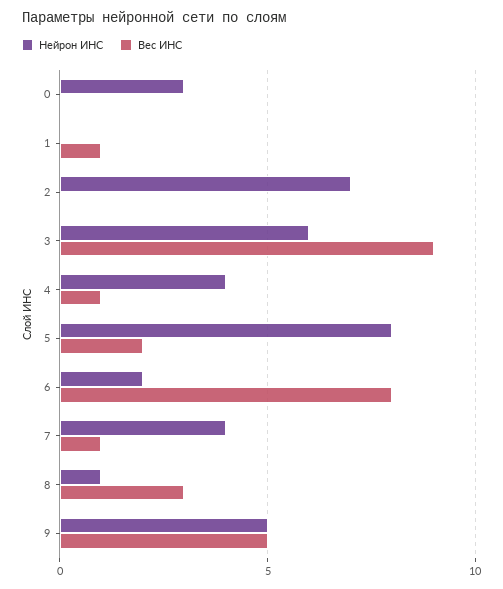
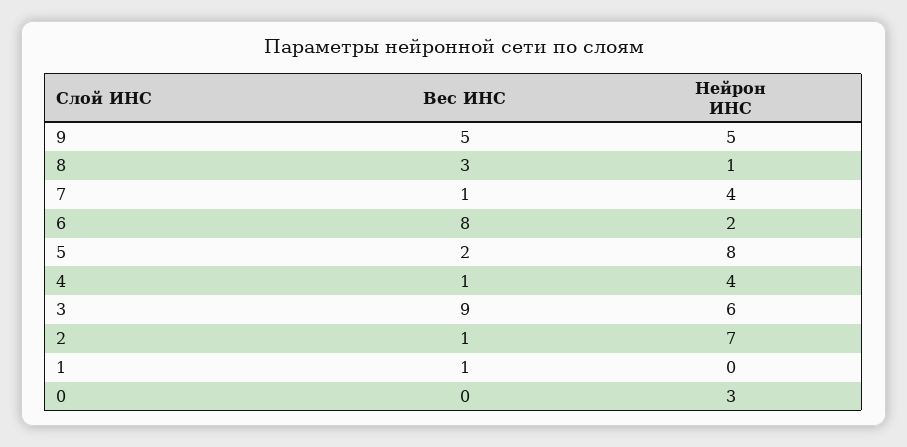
Вес ИНС, 2: 0 -> 1

